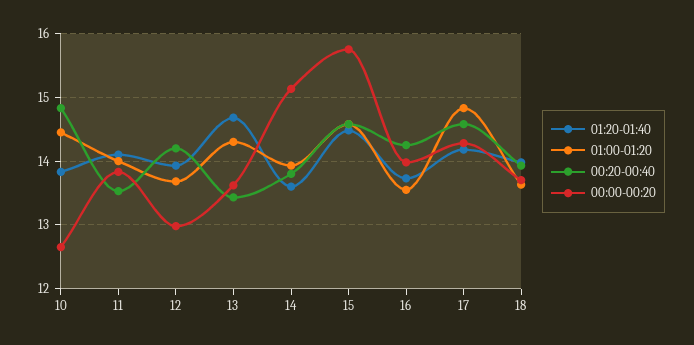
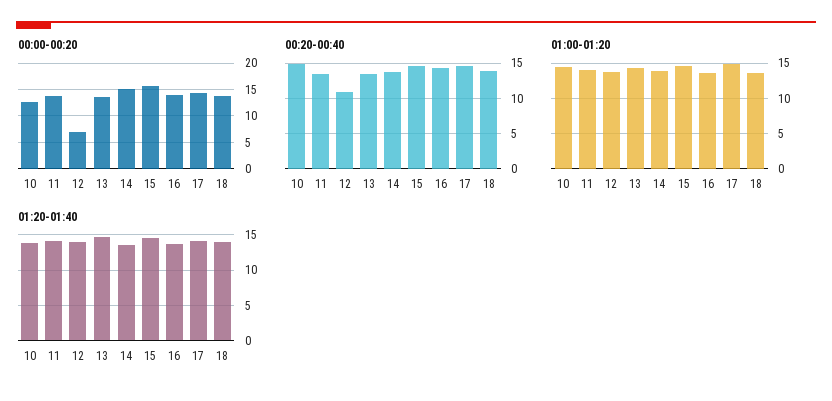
00:20-00:40, 12: 14.2 -> 11
00:00-00:20, 12: 13 -> 7.5

